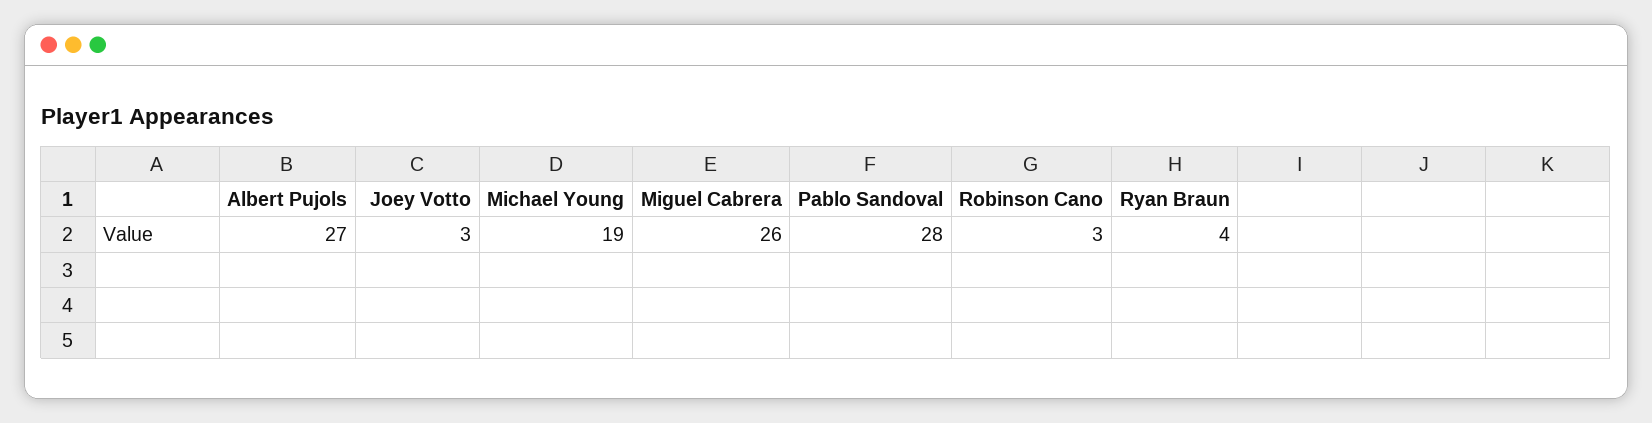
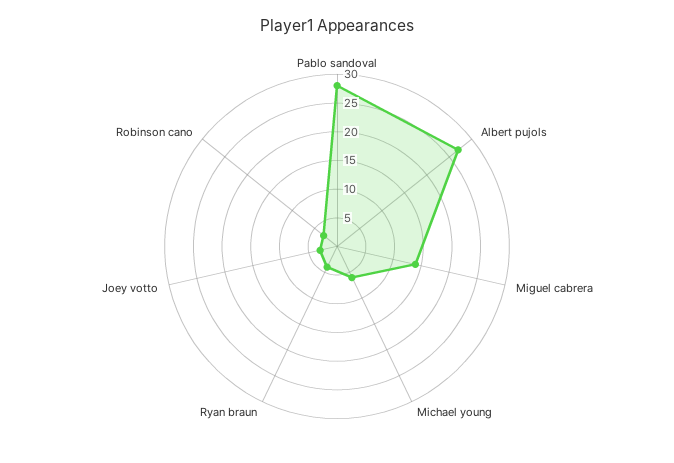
Michael Young: 19 -> 5
Miguel Cabrera: 26 -> 15

